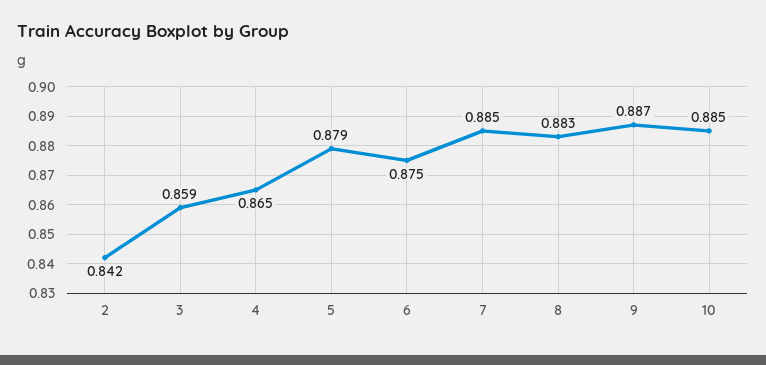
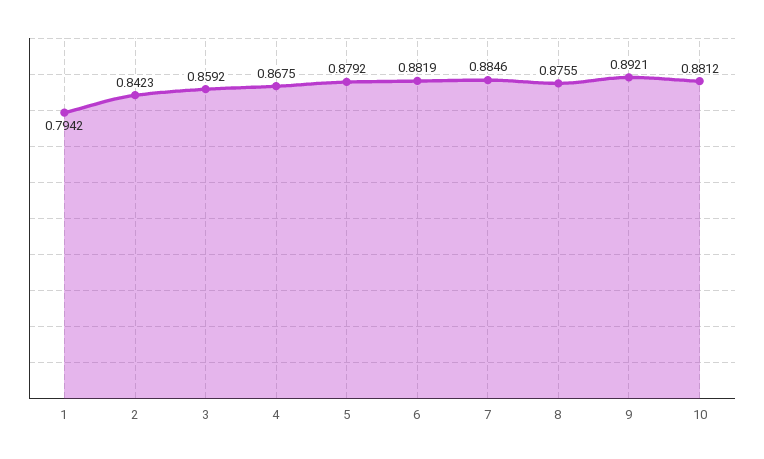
4: 0.865 -> 0.8675
6: 0.875 -> 0.8819
8: 0.883 -> 0.8755
9: 0.887 -> 0.8921
10: 0.885 -> 0.8812
1: none -> 0.7942

